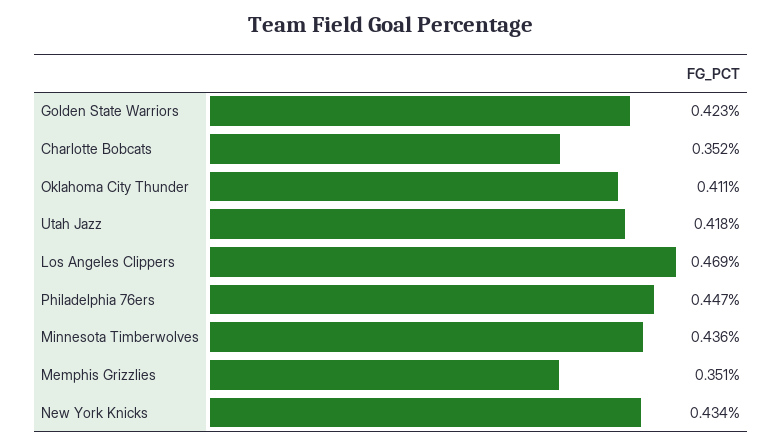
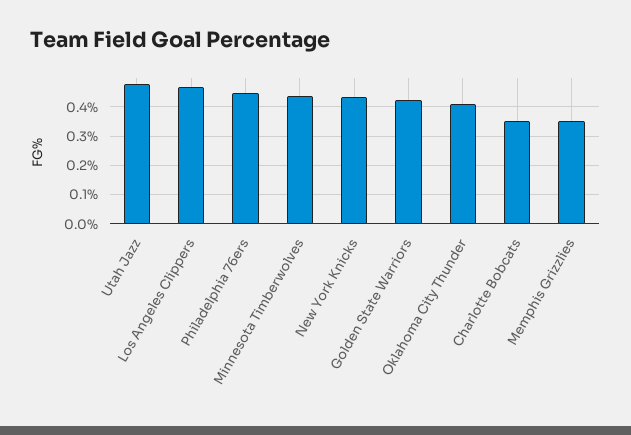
Utah Jazz: 0.418 -> 0.475

